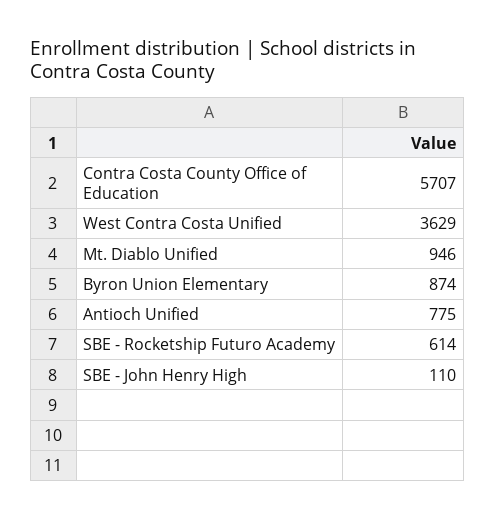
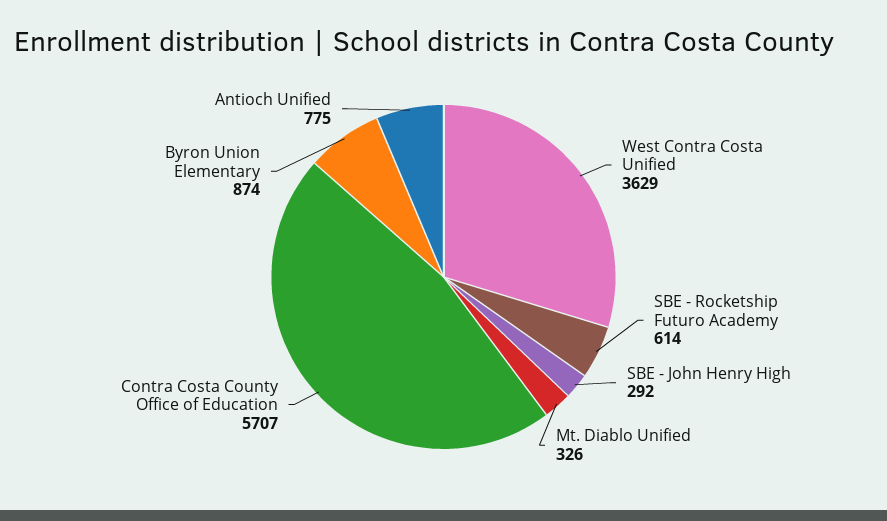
Mt. Diablo Unified: 946 -> 326
SBE - John Henry High: 110 -> 292

